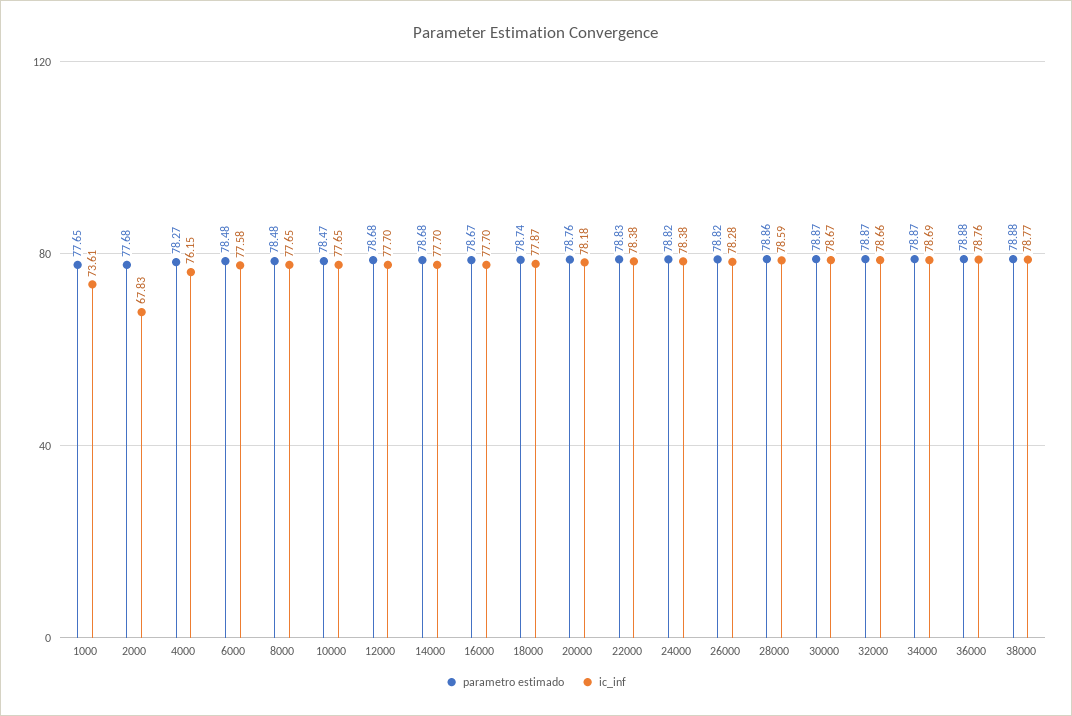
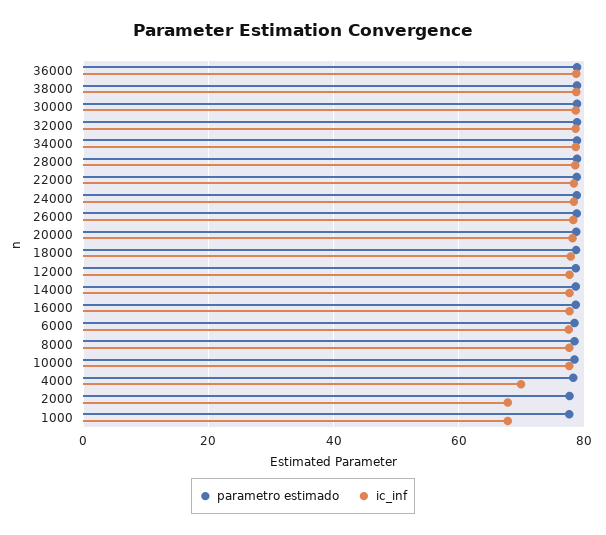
ic_inf, 1000: 73.61 -> 68
ic_inf, 4000: 76.15 -> 70

